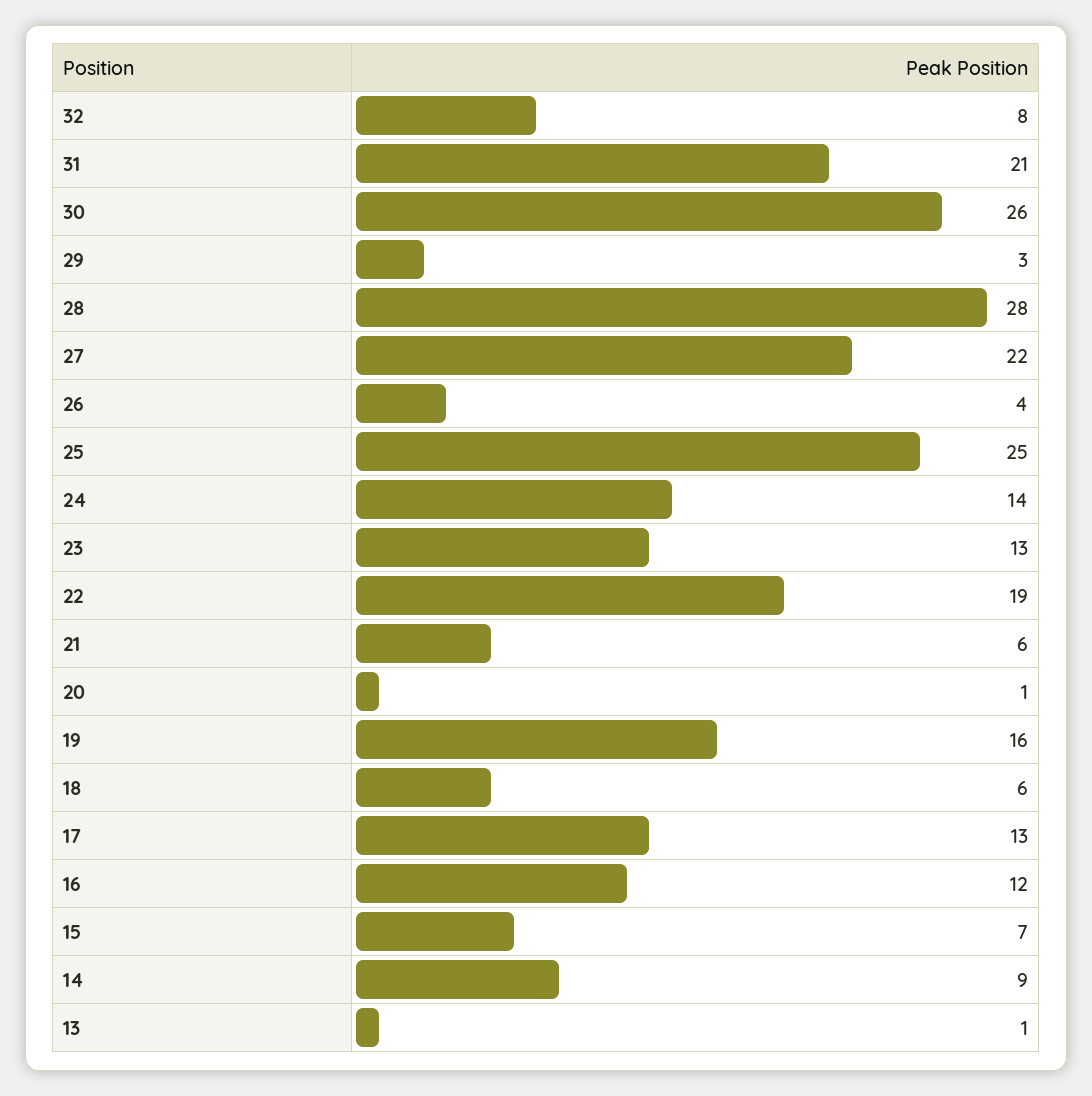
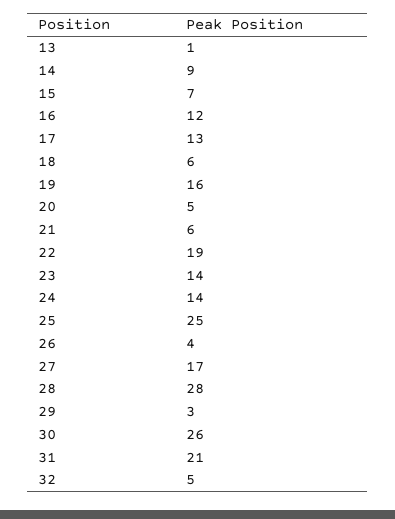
32: 8 -> 5
27: 22 -> 17
23: 13 -> 14
20: 1 -> 5

